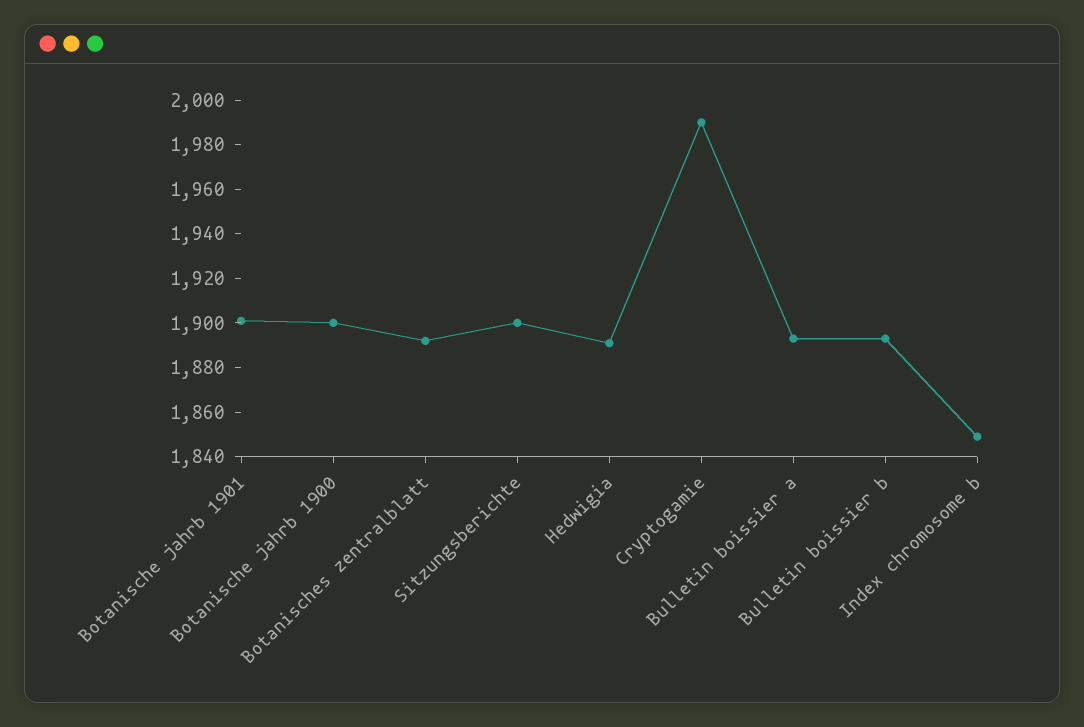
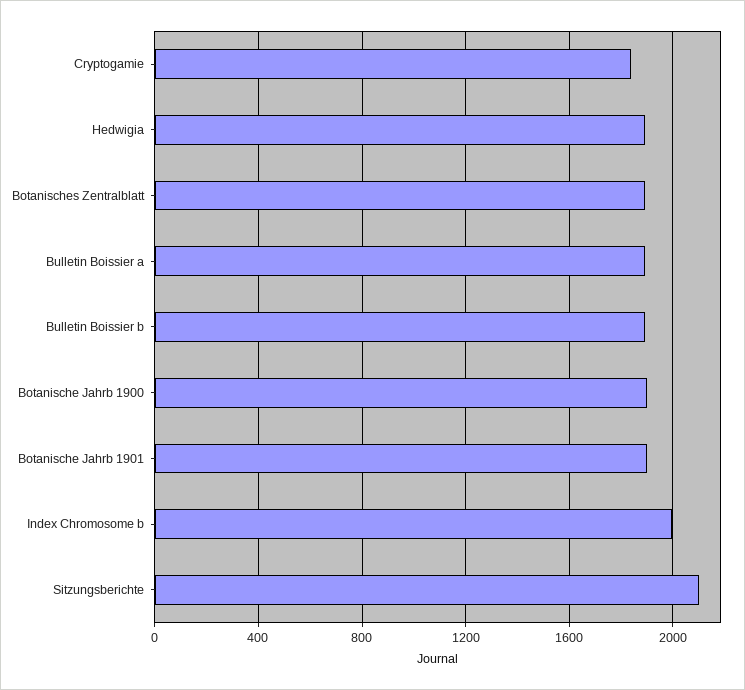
Sitzungsberichte: 1900 -> 2100
Cryptogamie: 1990 -> 1850
Index chromosome b: 1850 -> 2000

